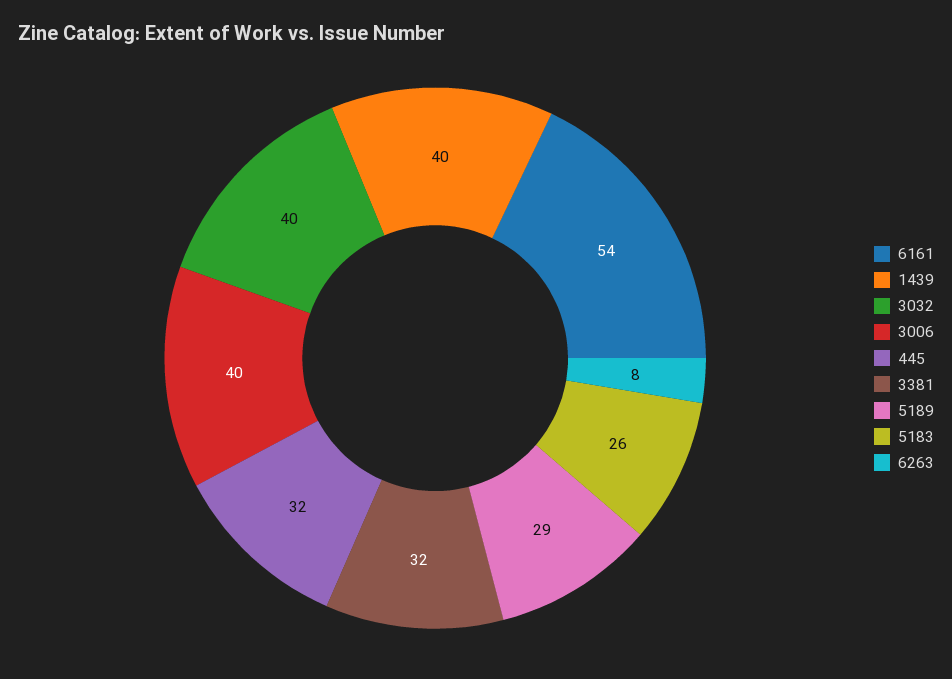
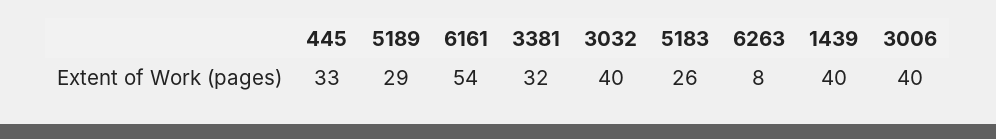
445: 32 -> 33

